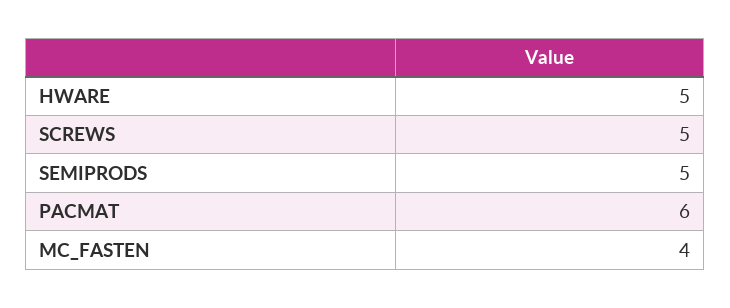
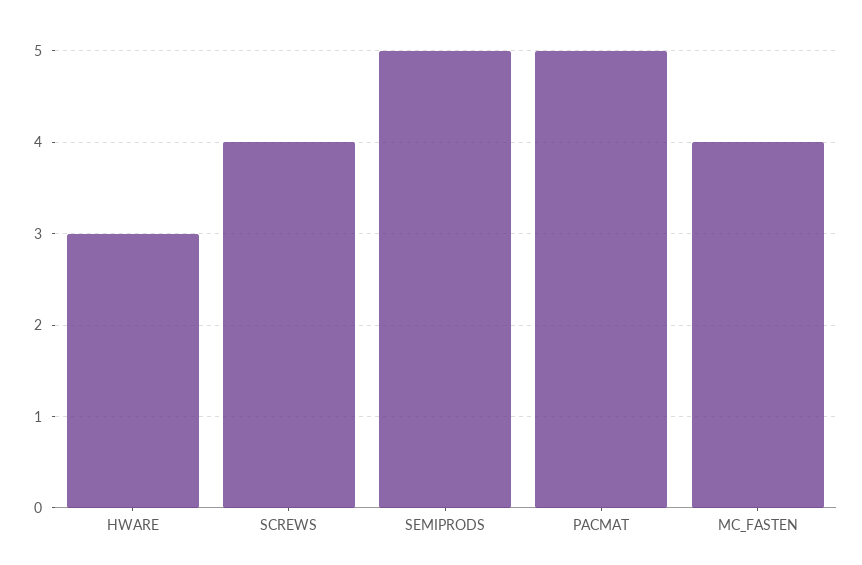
HWARE: 5 -> 3
SCREWS: 5 -> 4
PACMAT: 6 -> 5

